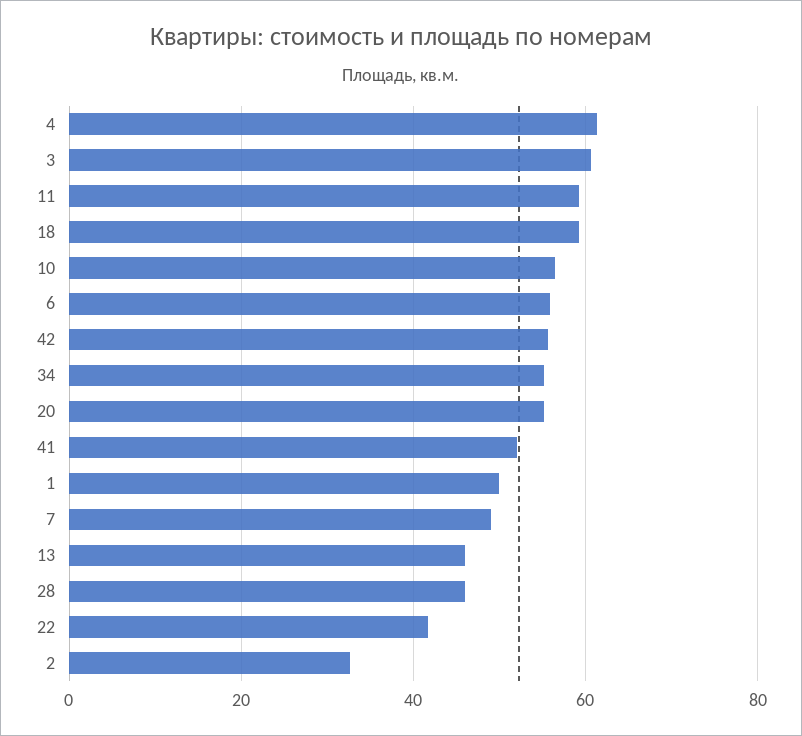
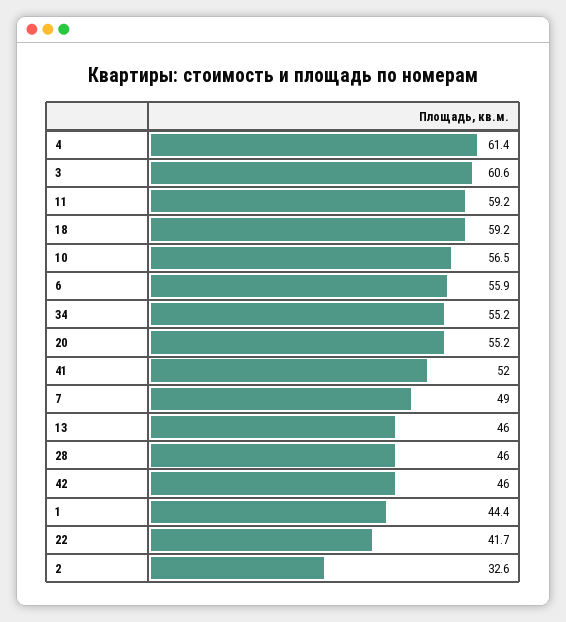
42: 56 -> 46
1: 50 -> 44.4

